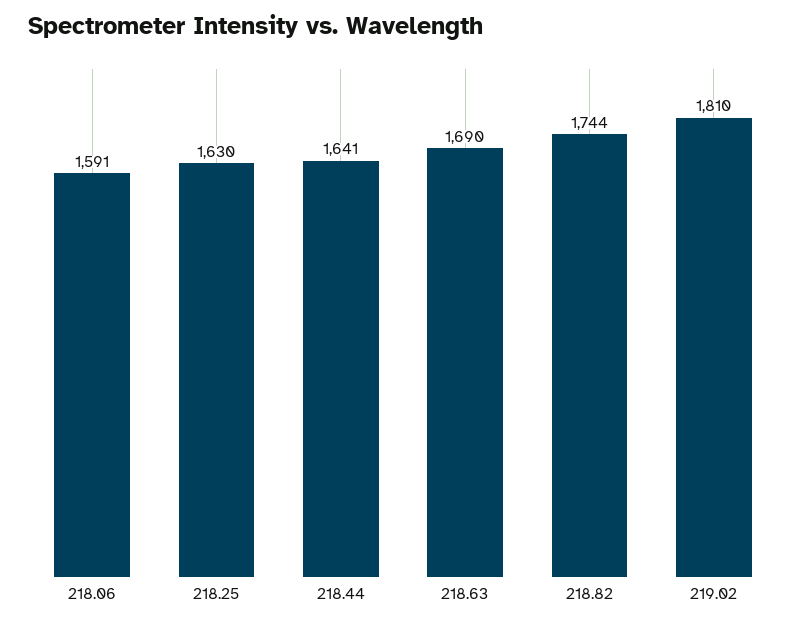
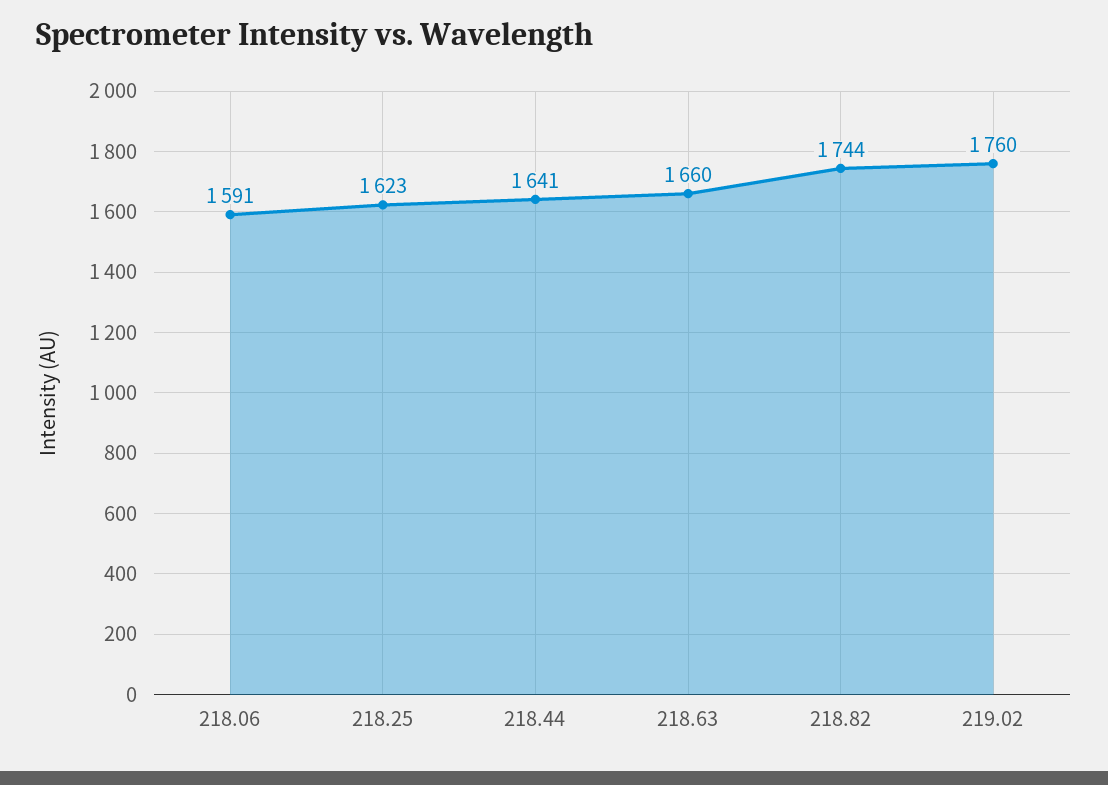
218.25: 1630 -> 1623
218.63: 1690 -> 1660
219.02: 1810 -> 1760

